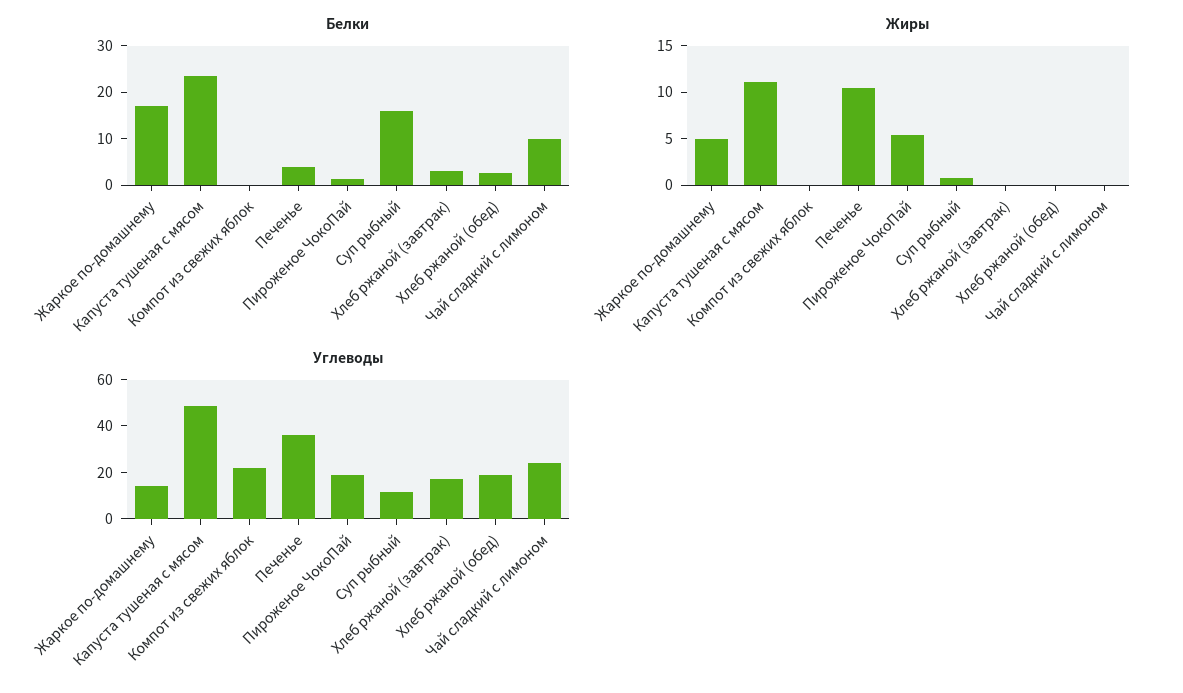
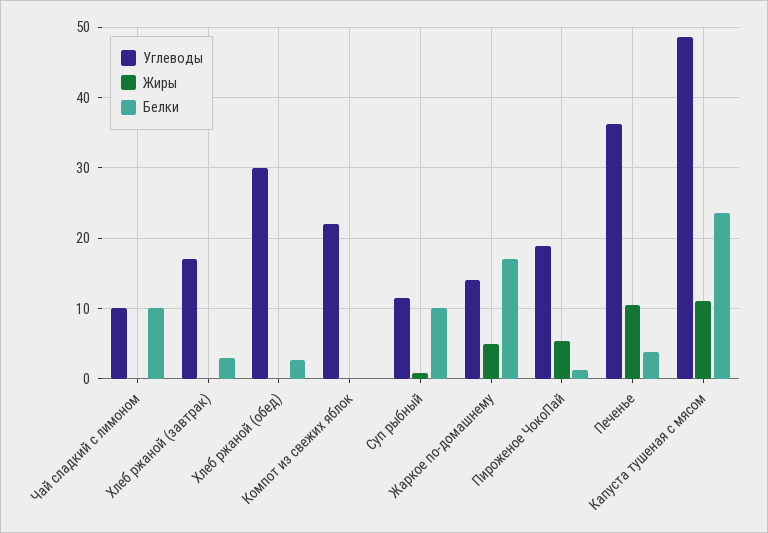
Белки, Суп рыбный: 16 -> 10
Углеводы, Хлеб ржаной (обед): 20 -> 30
Углеводы, Чай сладкий с лимоном: 25 -> 10

